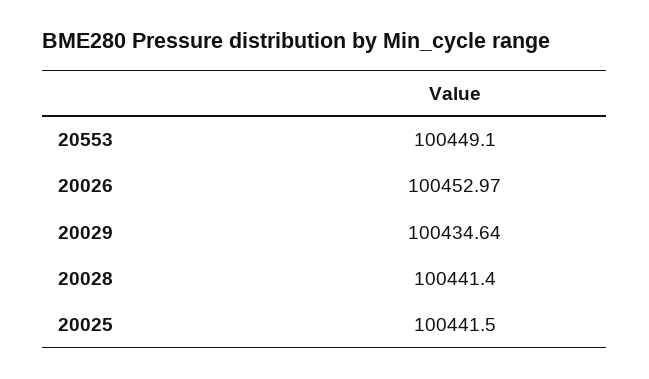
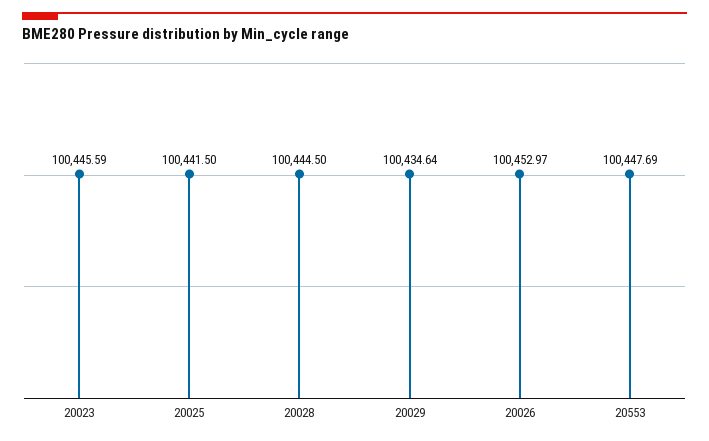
20553: 100449.1 -> 100447.69
20028: 100441.4 -> 100444.5
20023: none -> 100445.59

